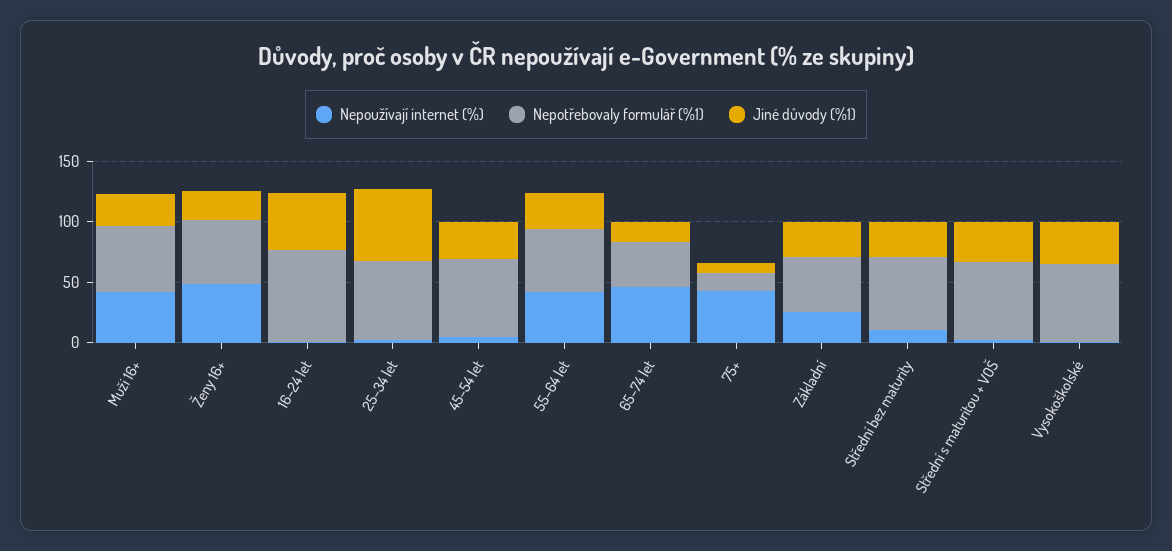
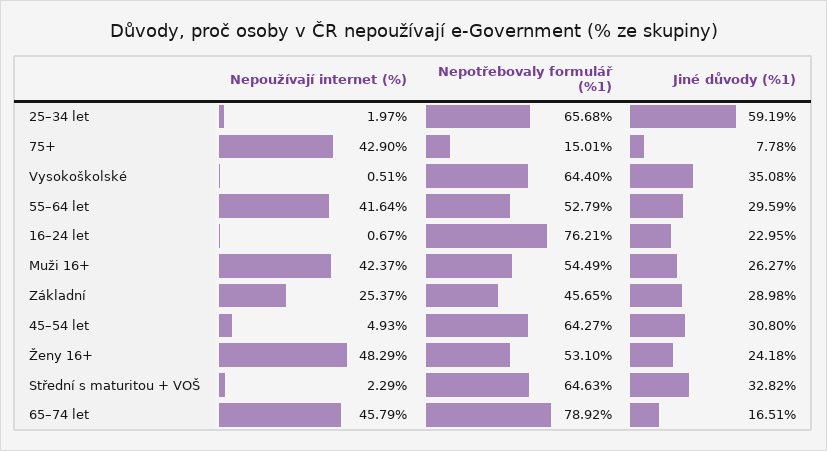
Jiné důvody (%1), 16–24 let: 50 -> 22.95
Nepotřebovaly formulář (%1), 65–74 let: 40 -> 78.92
Nepoužívají internet (%), Střední bez maturity: 10 -> none
Nepotřebovaly formulář (%1), Střední bez maturity: 60 -> none
Jiné důvody (%1), Střední bez maturity: 30 -> none

